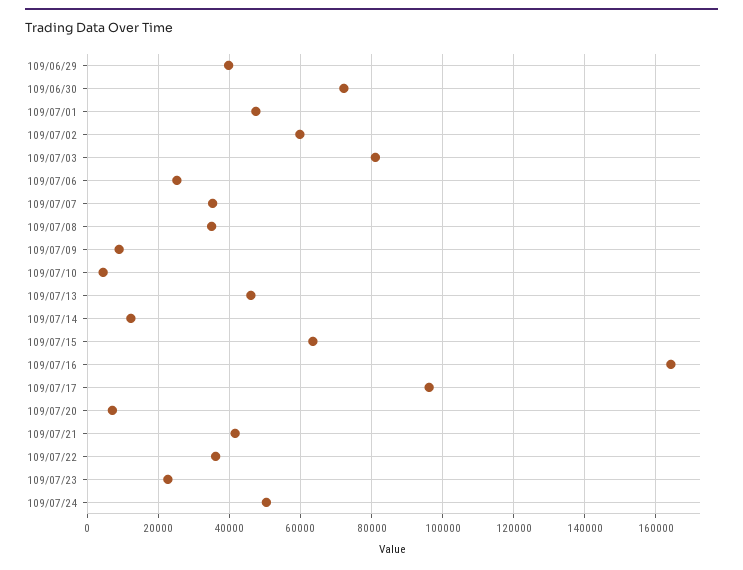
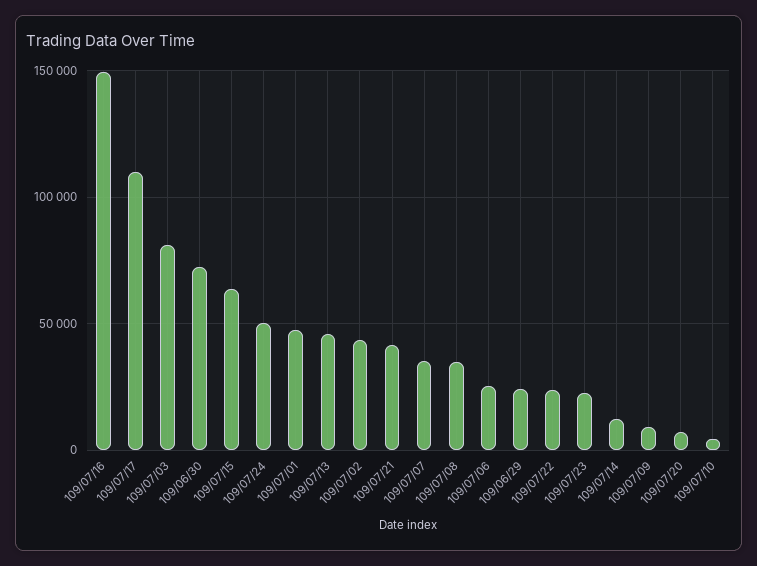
109/06/29: 40000 -> 25000
109/07/02: 60000 -> 45000
109/07/16: 164000 -> 150000
109/07/17: 96000 -> 110000
109/07/22: 36000 -> 25000

